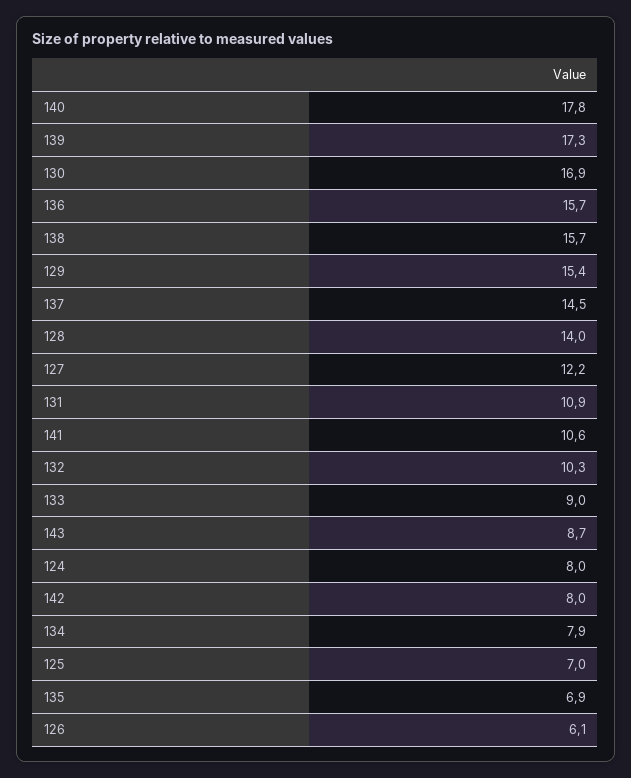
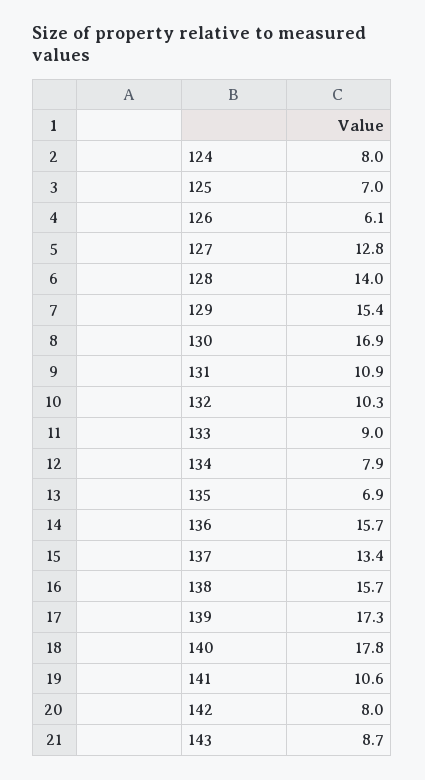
137: 14.5 -> 13.4
127: 12.2 -> 12.8

